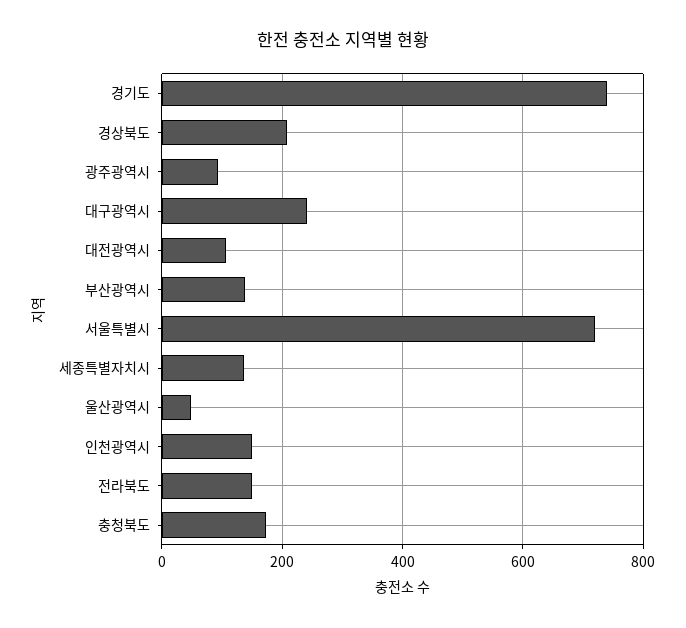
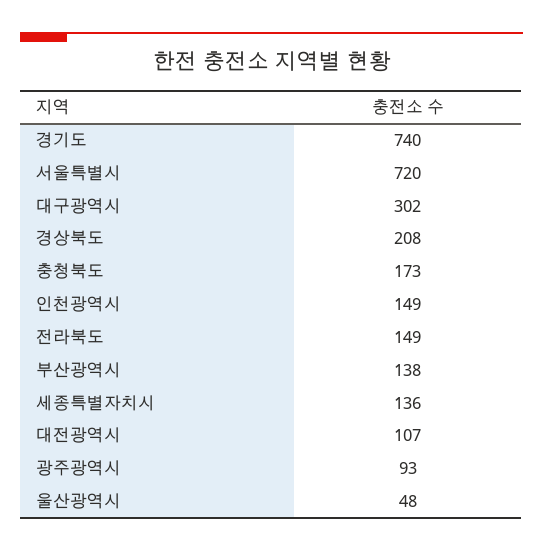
대구광역시: 240 -> 302

